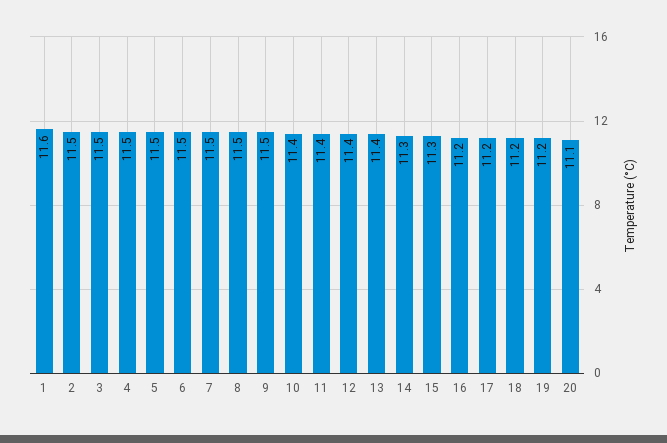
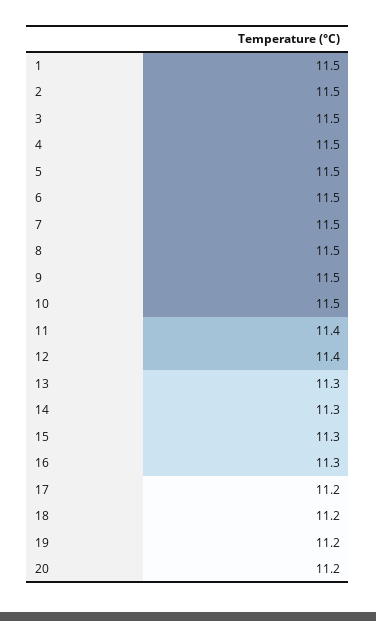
1: 11.6 -> 11.5
10: 11.4 -> 11.5
13: 11.4 -> 11.3
16: 11.2 -> 11.3
20: 11.1 -> 11.2

